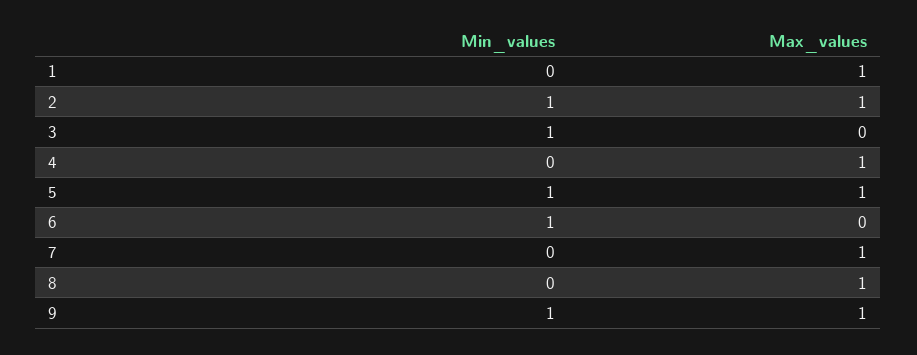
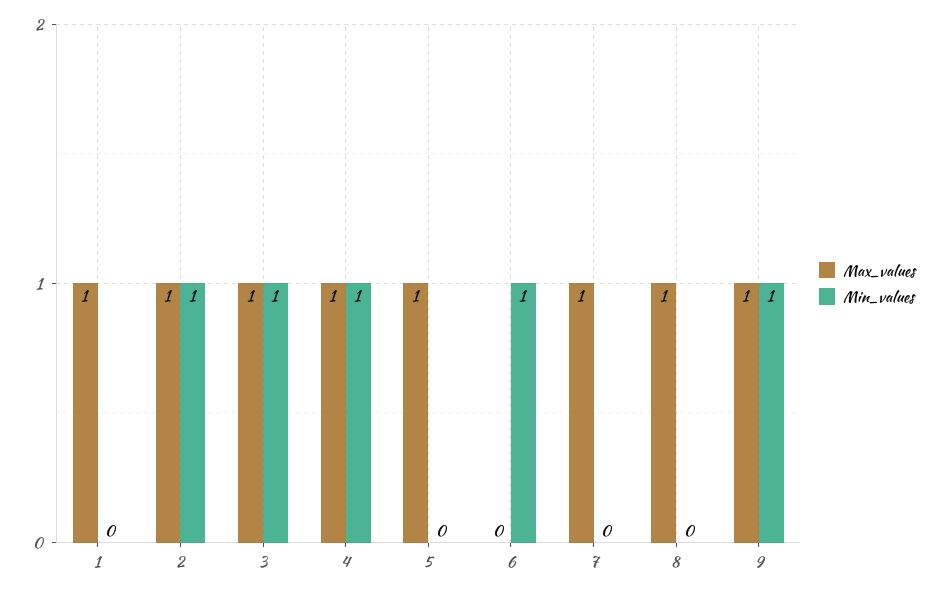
Max_values, 3: 0 -> 1
Min_values, 4: 0 -> 1
Min_values, 5: 1 -> 0

